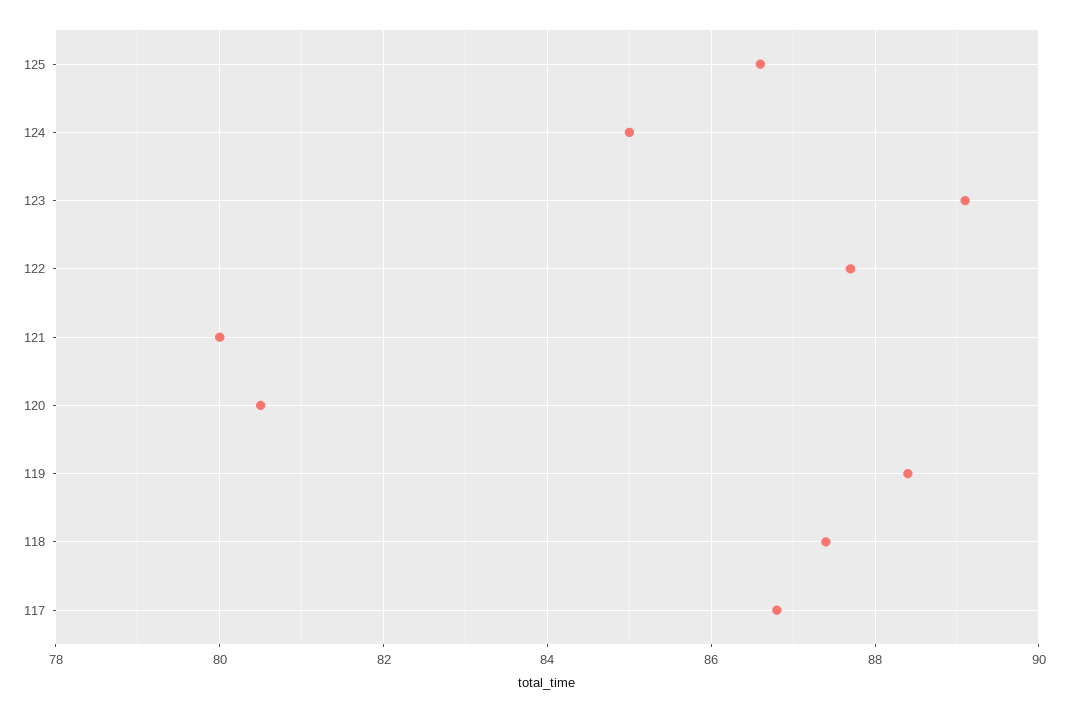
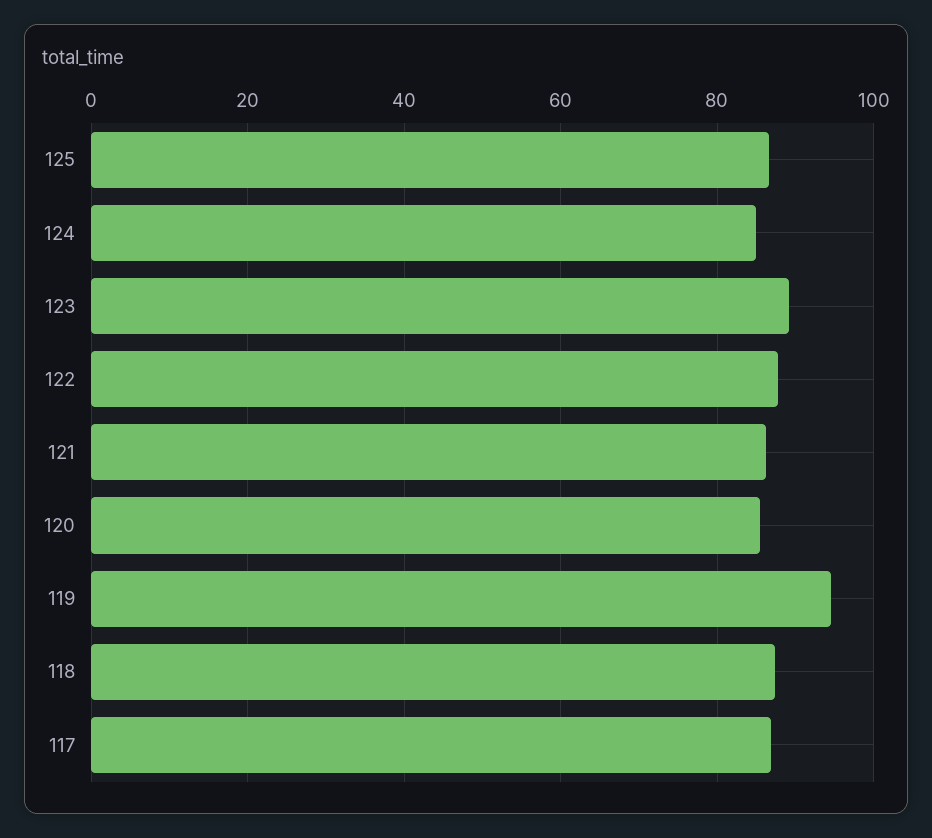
121: 80 -> 86
120: 80.5 -> 86
119: 88.5 -> 94

